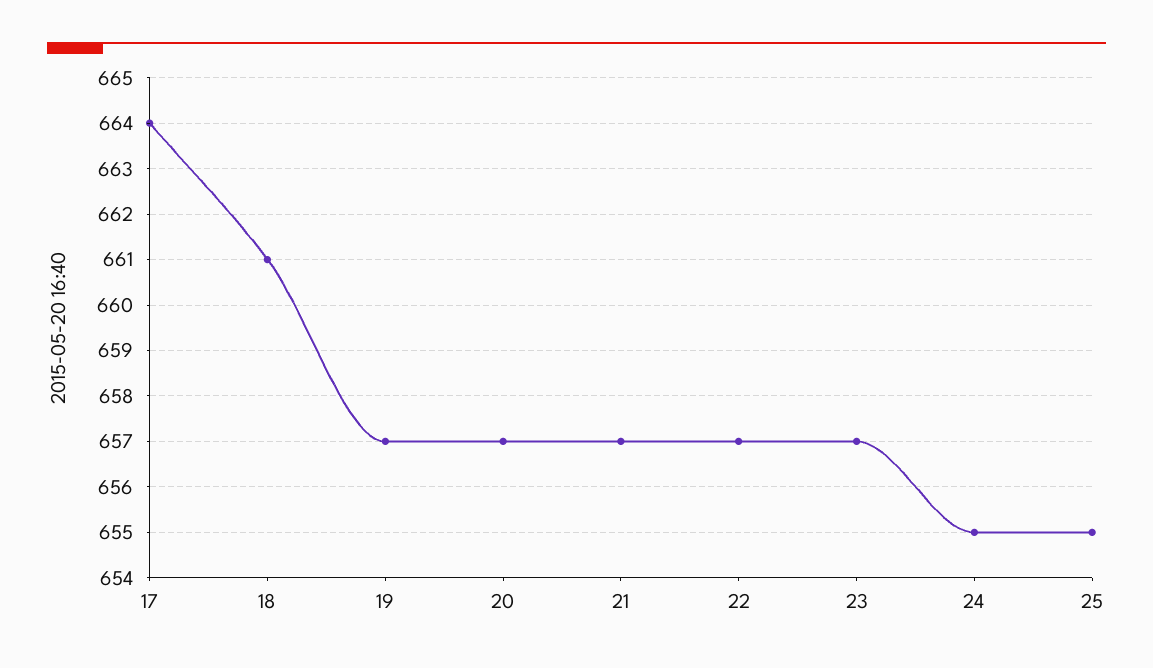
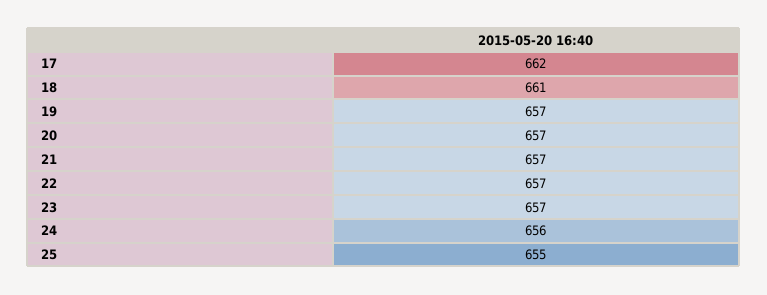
17: 664 -> 662
24: 655 -> 656

